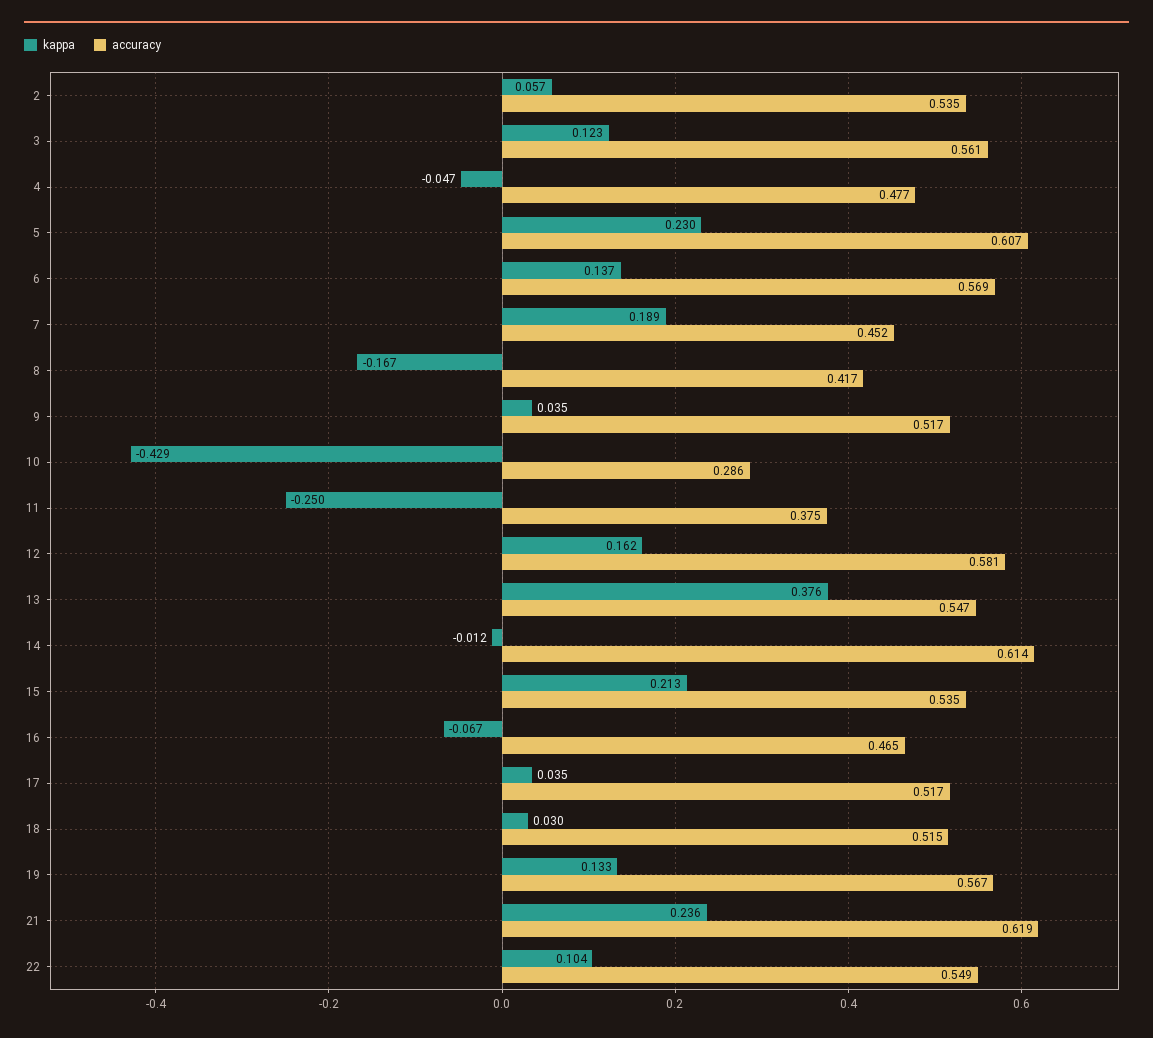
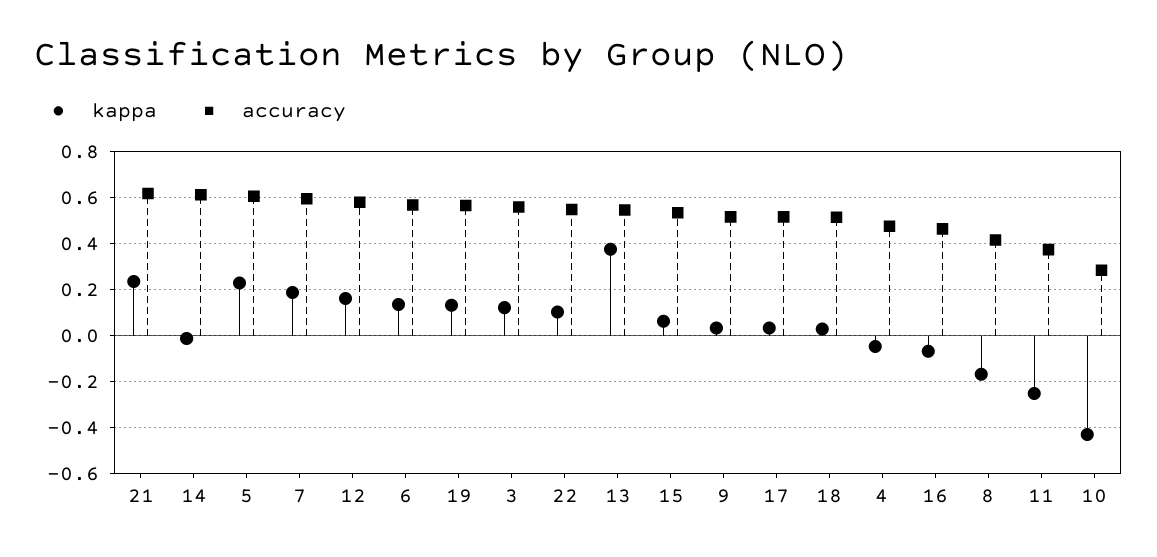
kappa, 2: 0.057 -> none
accuracy, 2: 0.535 -> none
accuracy, 7: 0.452 -> 0.6
kappa, 15: 0.213 -> 0.05

